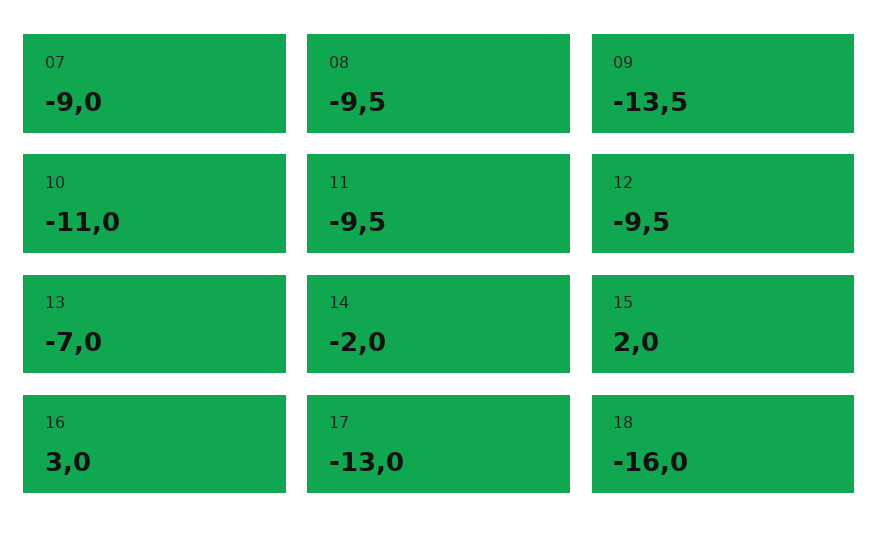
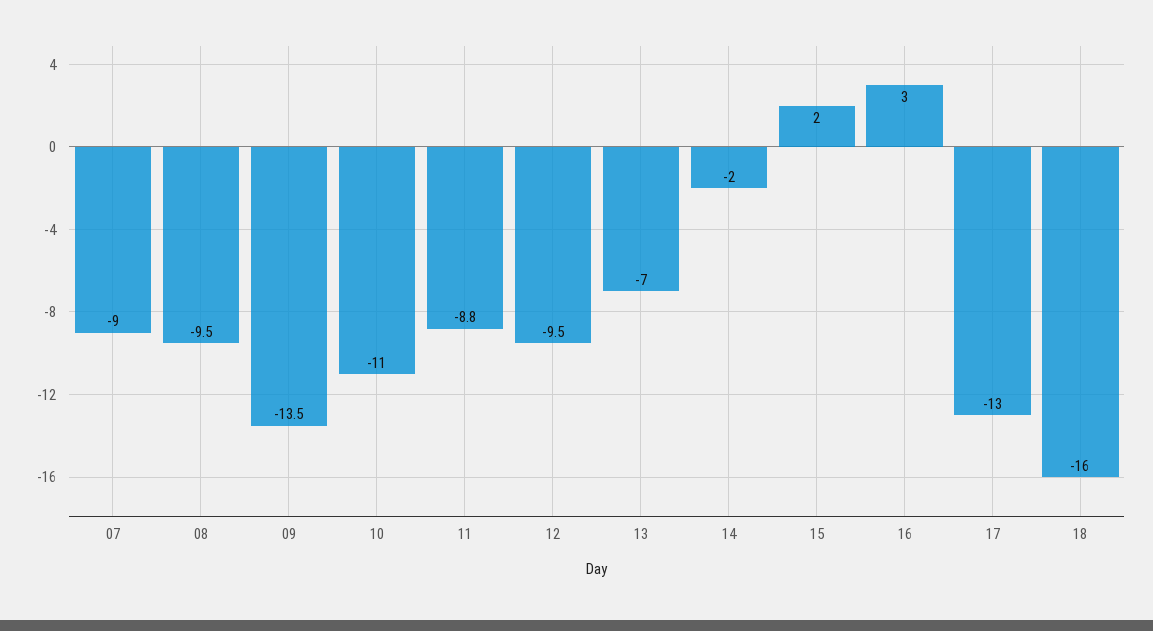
11: -9.5 -> -8.8

